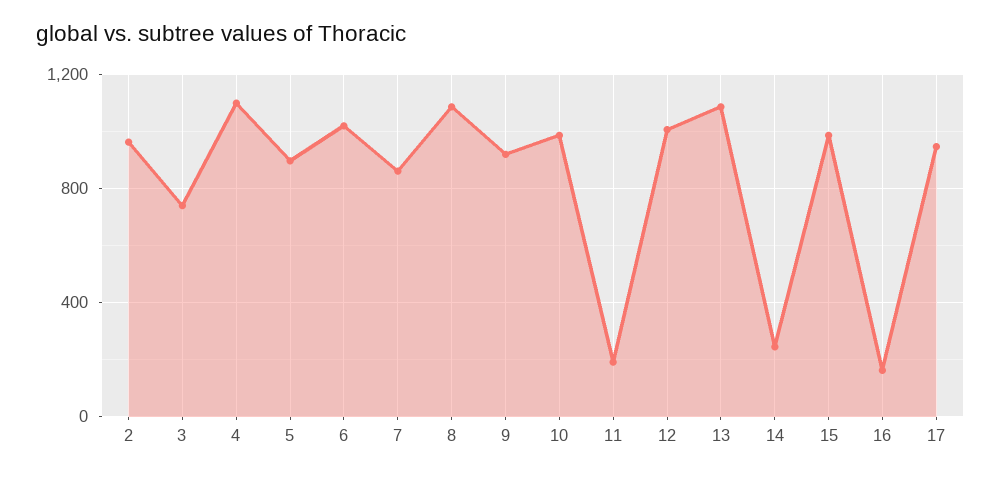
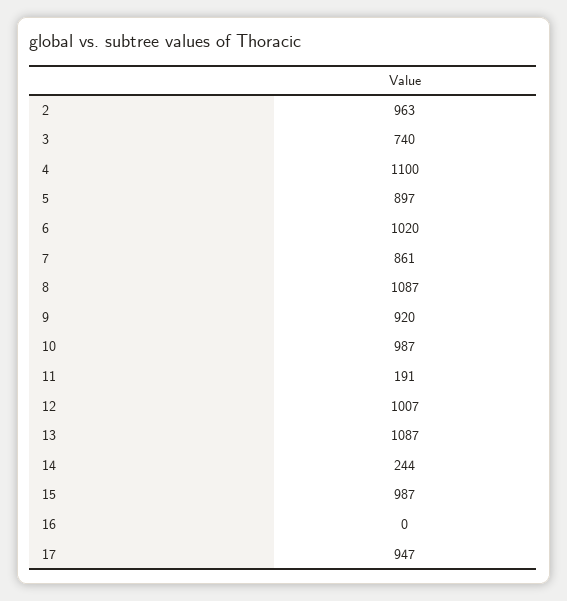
16: 150 -> 0

